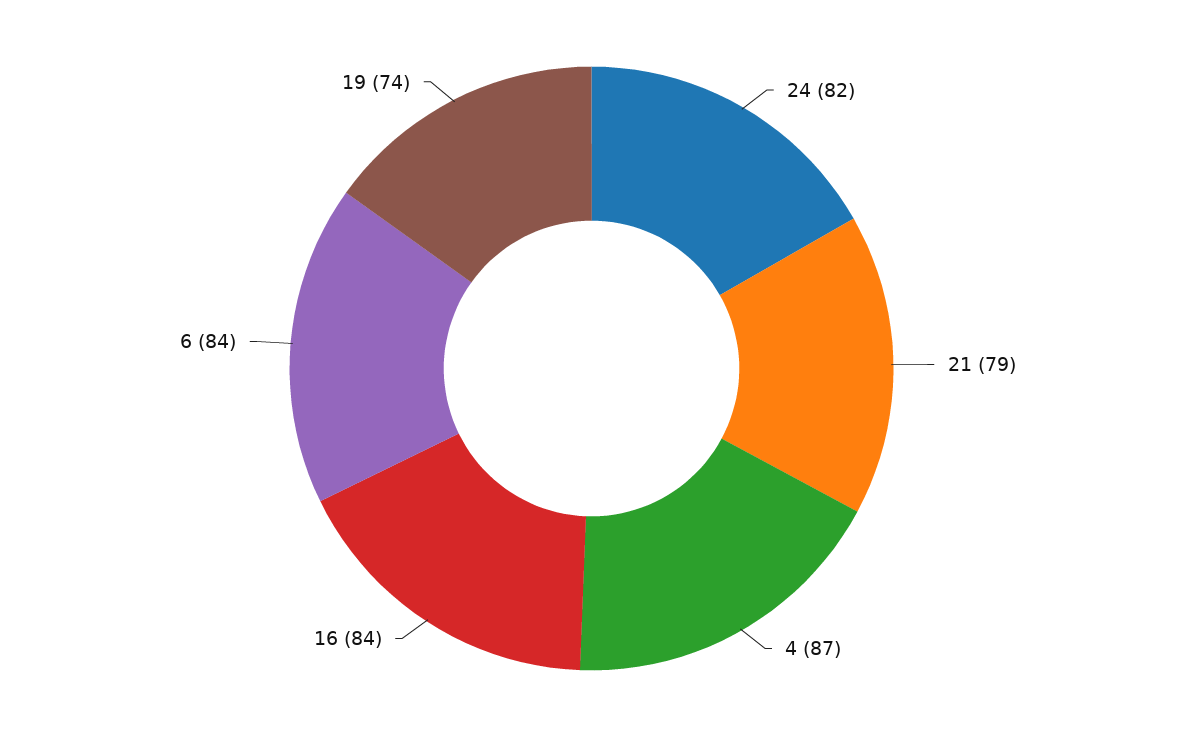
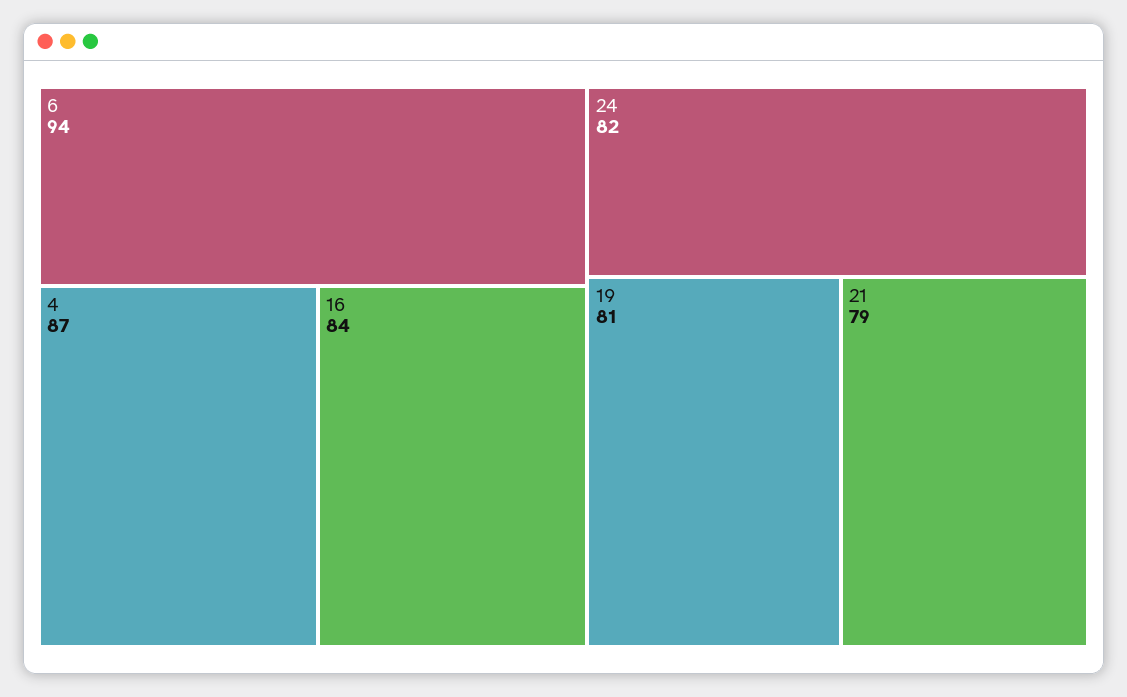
6: 84 -> 94
19: 74 -> 81

